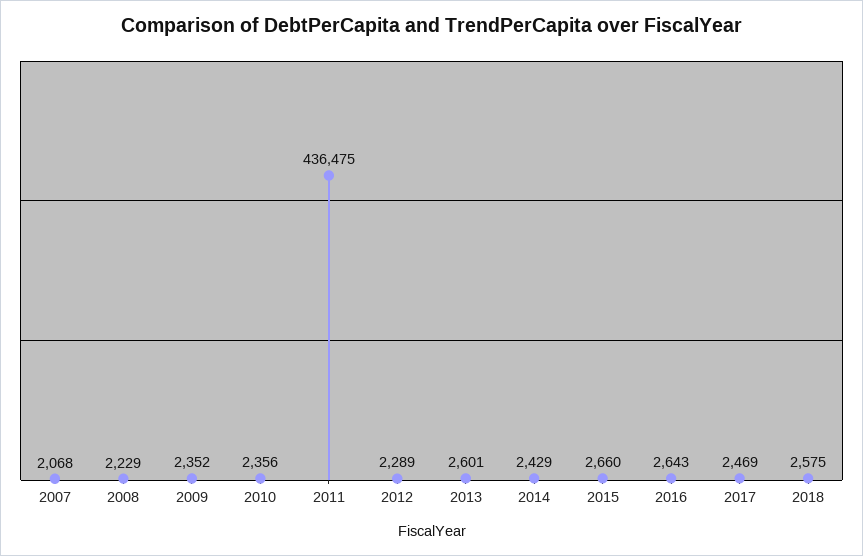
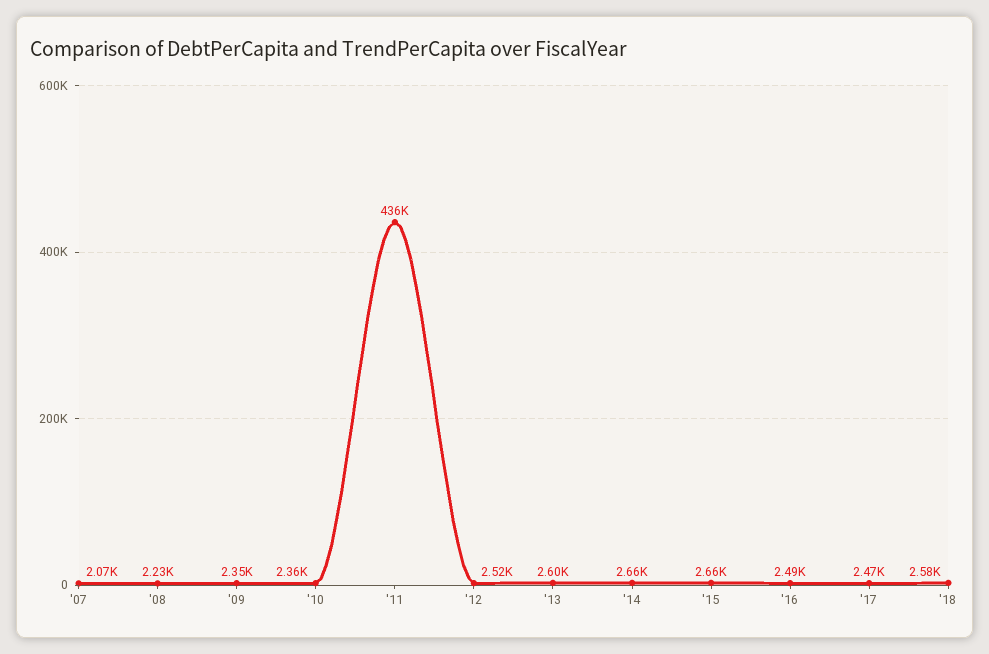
2012: 2289 -> 2520
2014: 2429 -> 2660
2016: 2643 -> 2490

